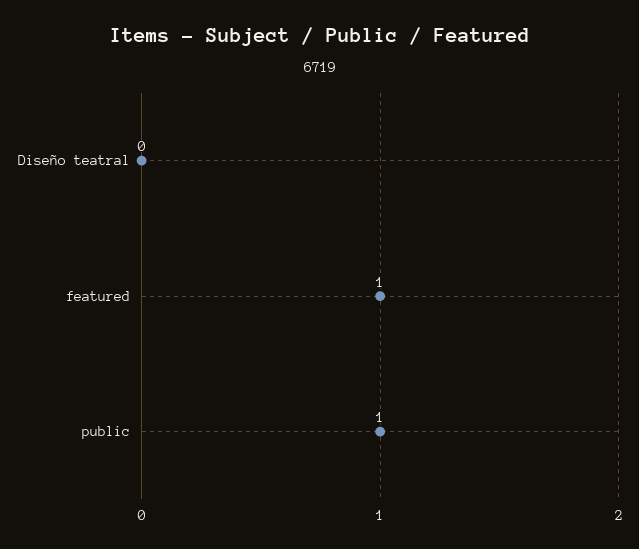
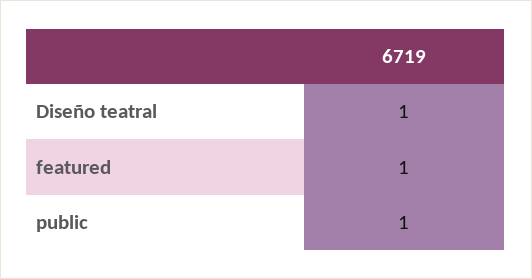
Diseño teatral: 0 -> 1

